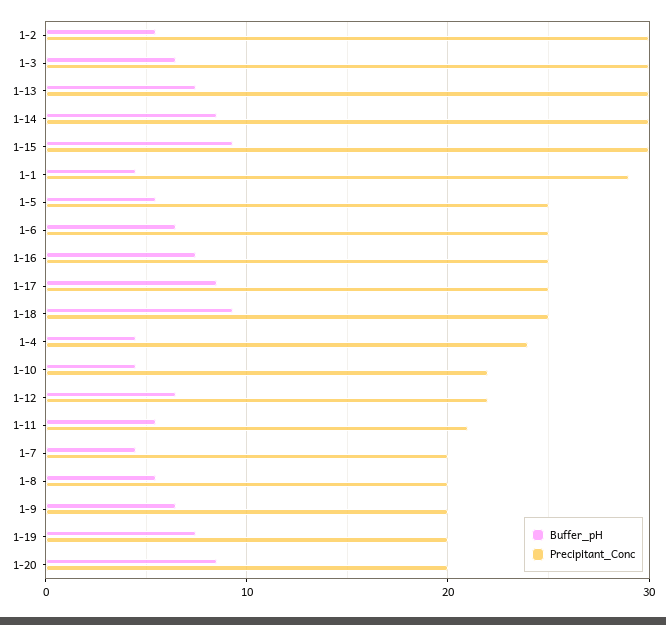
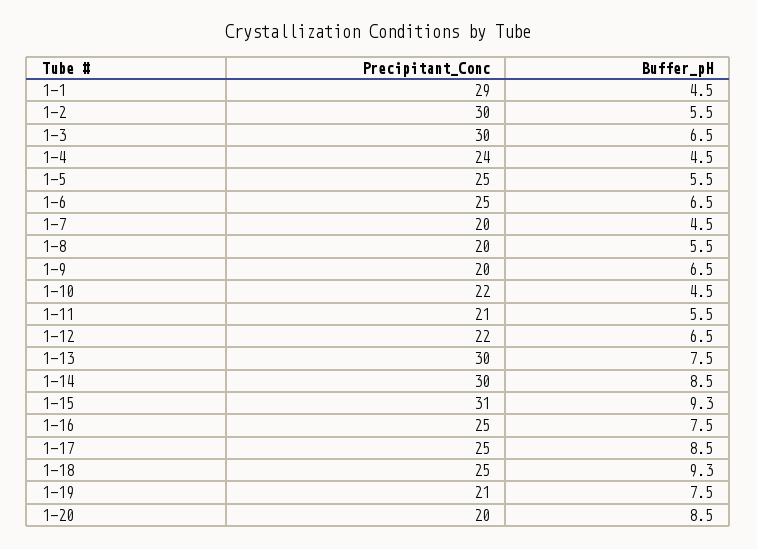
Precipitant_Conc, 1-15: 30 -> 31
Precipitant_Conc, 1-19: 20 -> 21

